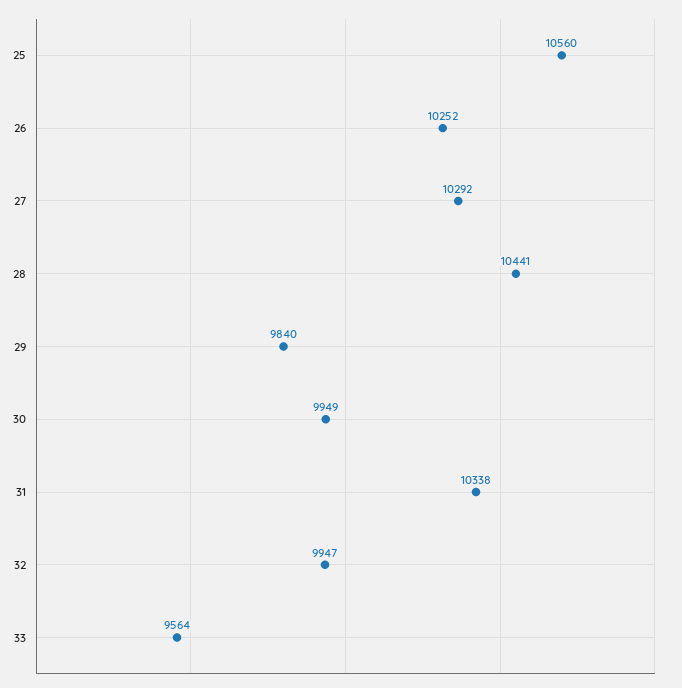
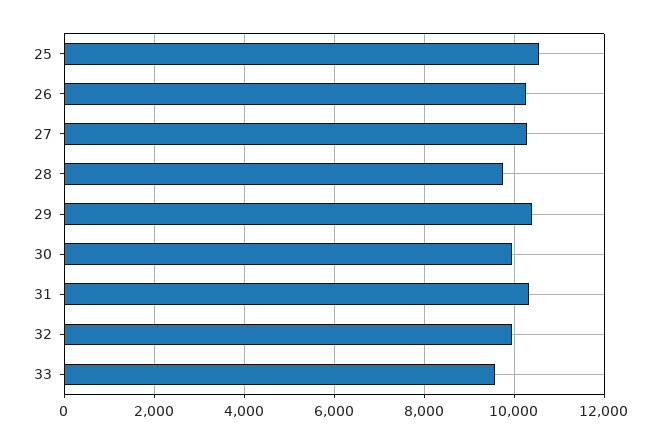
28: 10441 -> 9800
29: 9840 -> 10400

